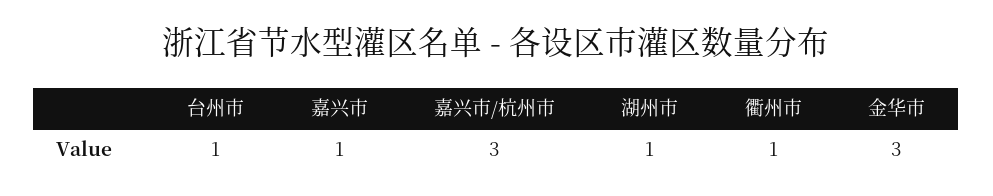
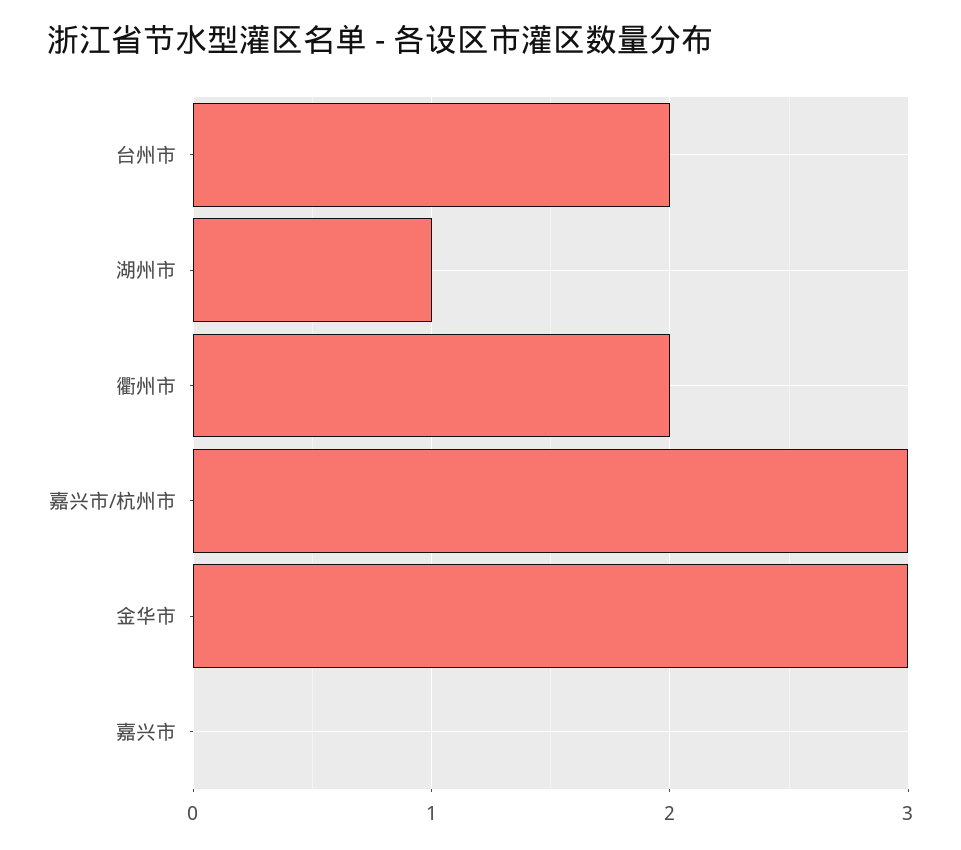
台州市: 1 -> 2
嘉兴市: 1 -> 0
衢州市: 1 -> 2

